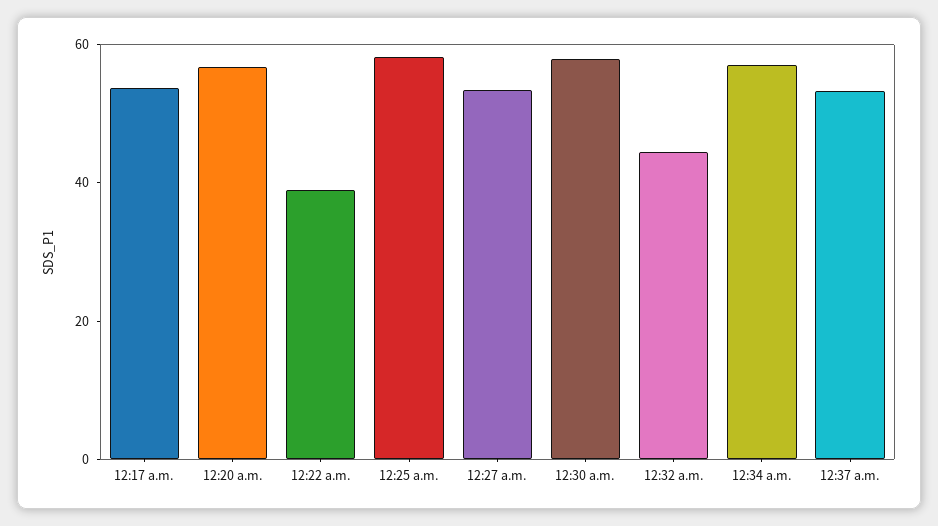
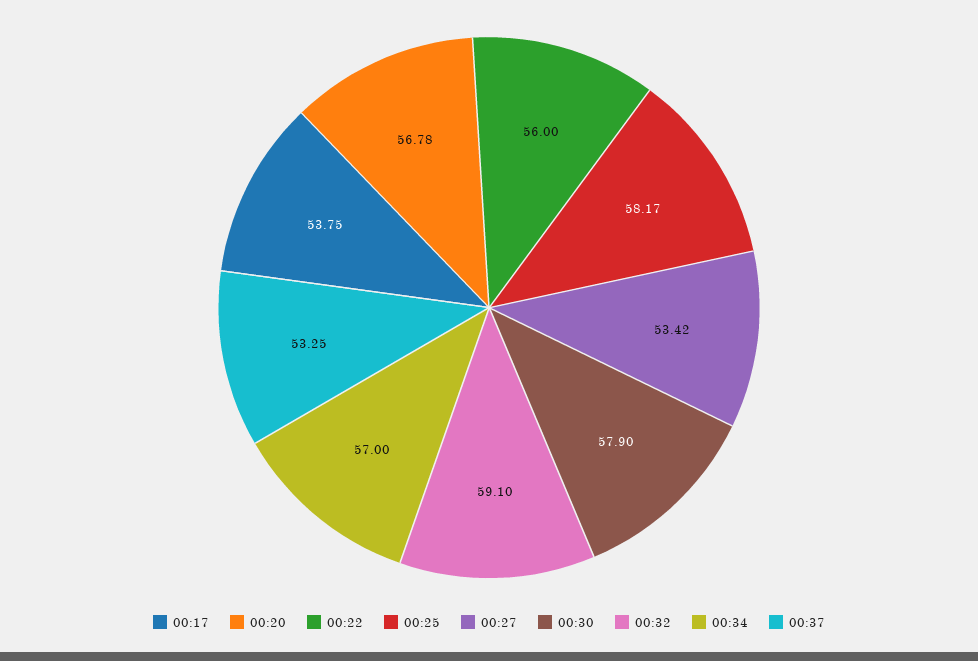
12:22 a.m.: 40 -> 56
12:32 a.m.: 45 -> 59.1

